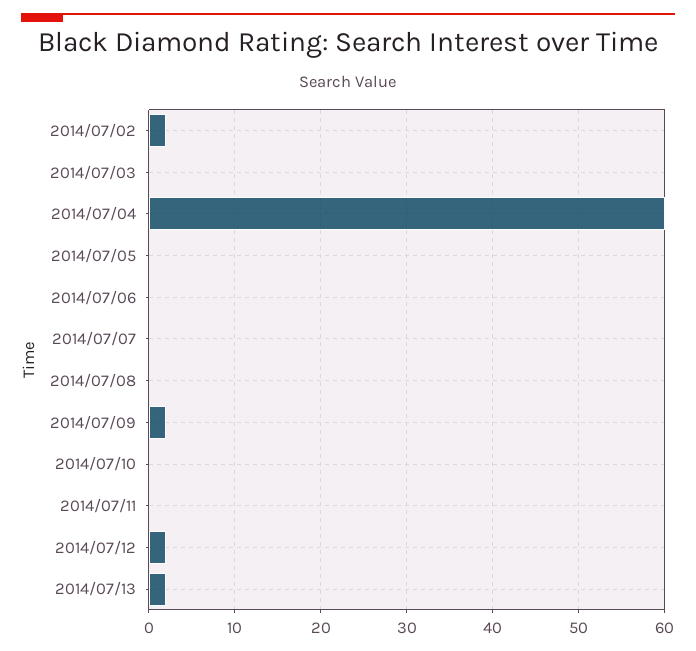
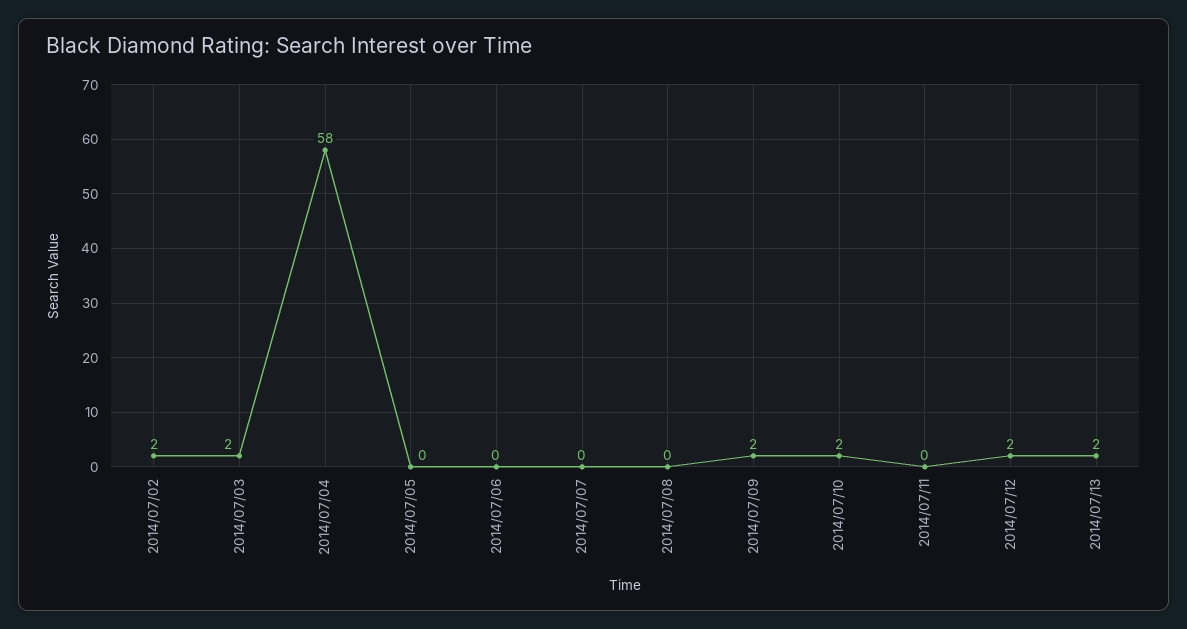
2014/07/03: 0 -> 2
2014/07/04: 60 -> 58
2014/07/10: 0 -> 2

